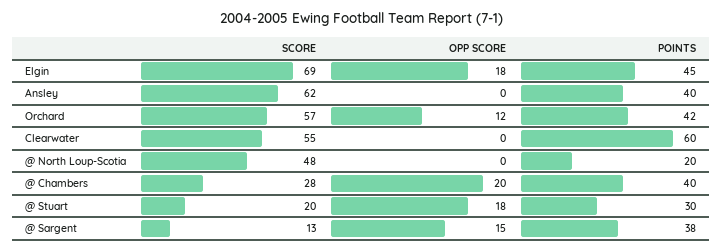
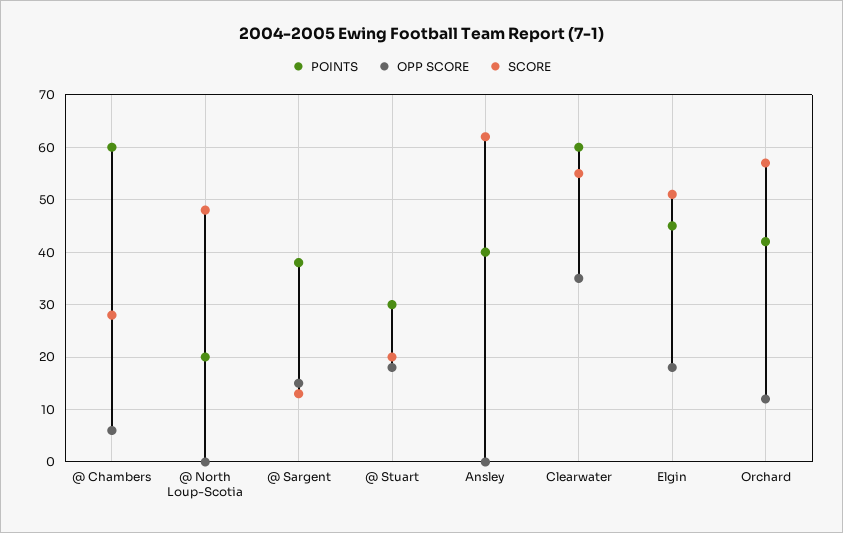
SCORE, Elgin: 69 -> 50
OPP SCORE, Clearwater: 0 -> 35
OPP SCORE, @ Chambers: 20 -> 5
POINTS, @ Chambers: 40 -> 60

